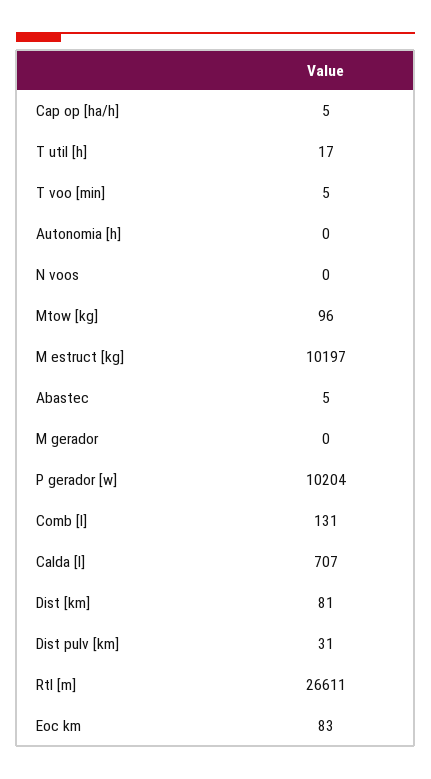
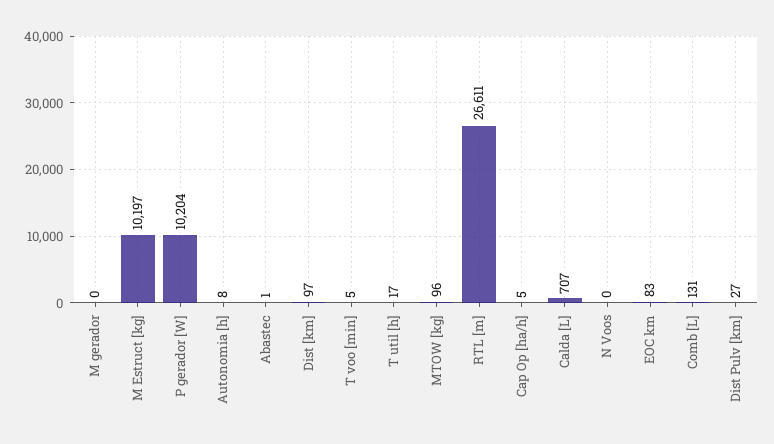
Autonomia [h]: 0 -> 8
Abastec: 5 -> 1
Dist [km]: 81 -> 97
Dist pulv [km]: 31 -> 27

